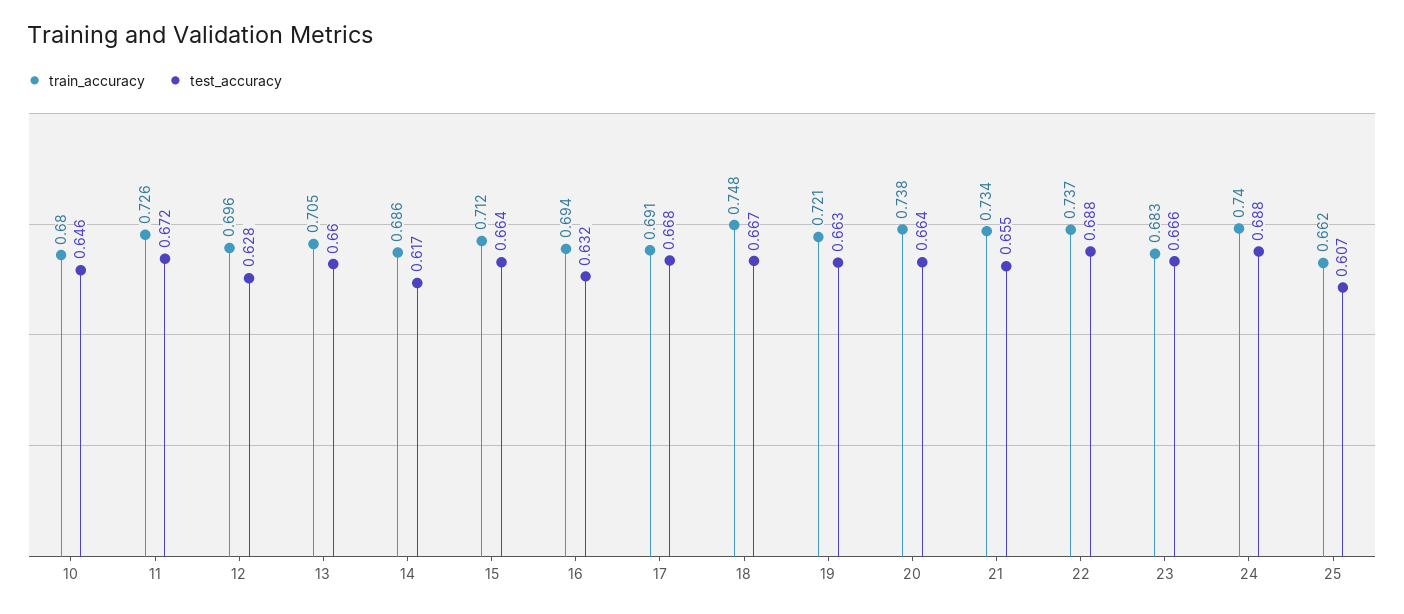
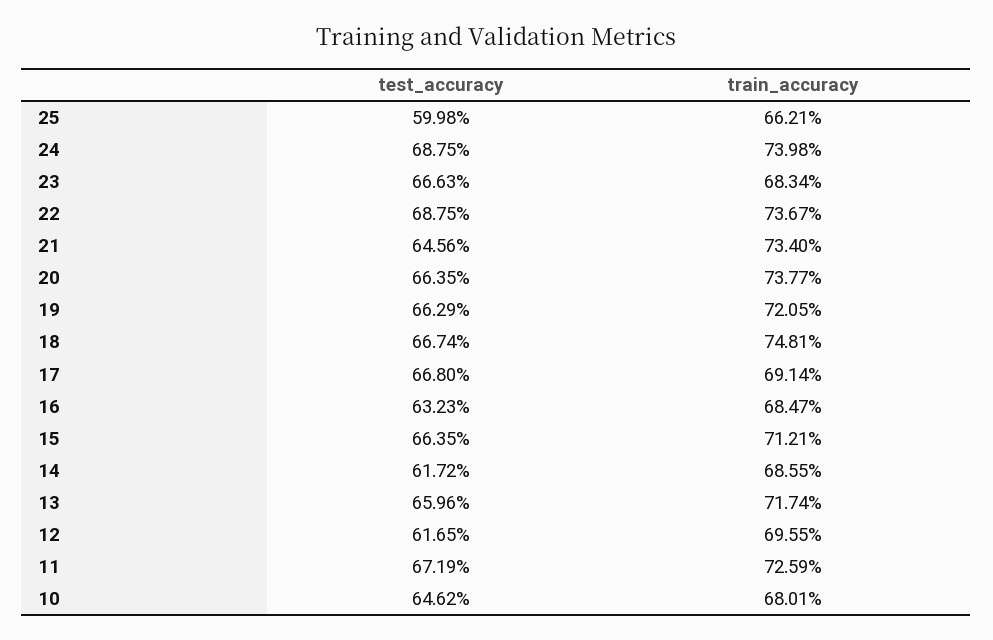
test_accuracy, 12: 0.628 -> 0.6165
train_accuracy, 13: 0.705 -> 0.7174
train_accuracy, 16: 0.694 -> 0.6847
test_accuracy, 21: 0.655 -> 0.6456
test_accuracy, 25: 0.607 -> 0.5998

